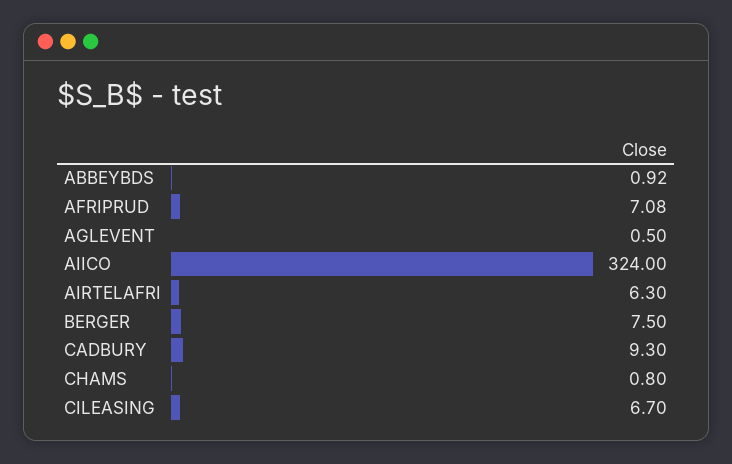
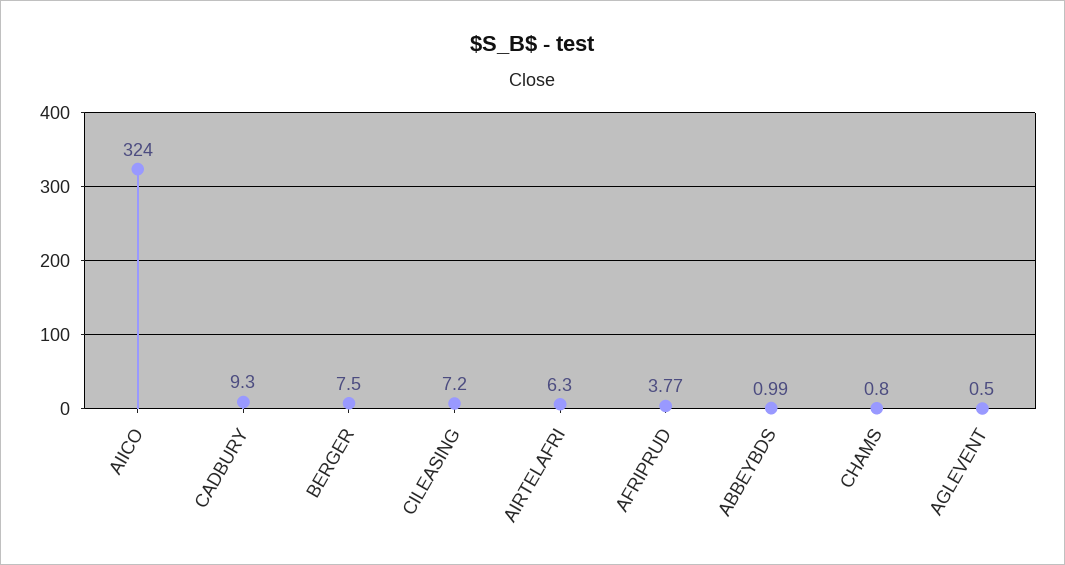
ABBEYBDS: 0.92 -> 0.99
AFRIPRUD: 7.08 -> 3.77
CILEASING: 6.7 -> 7.2

